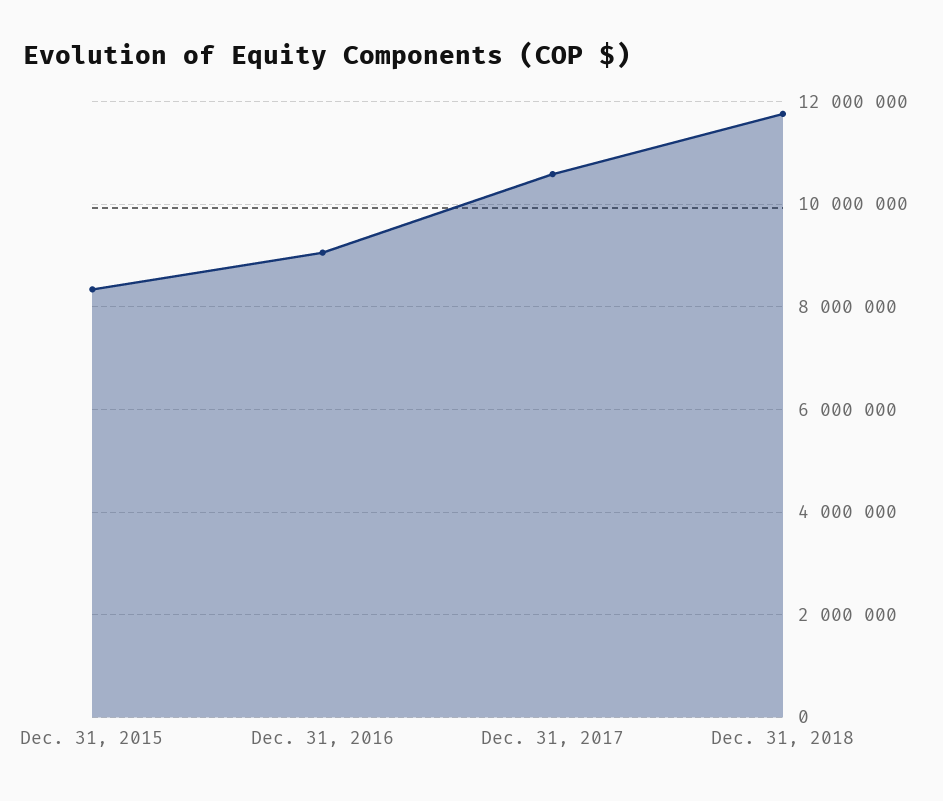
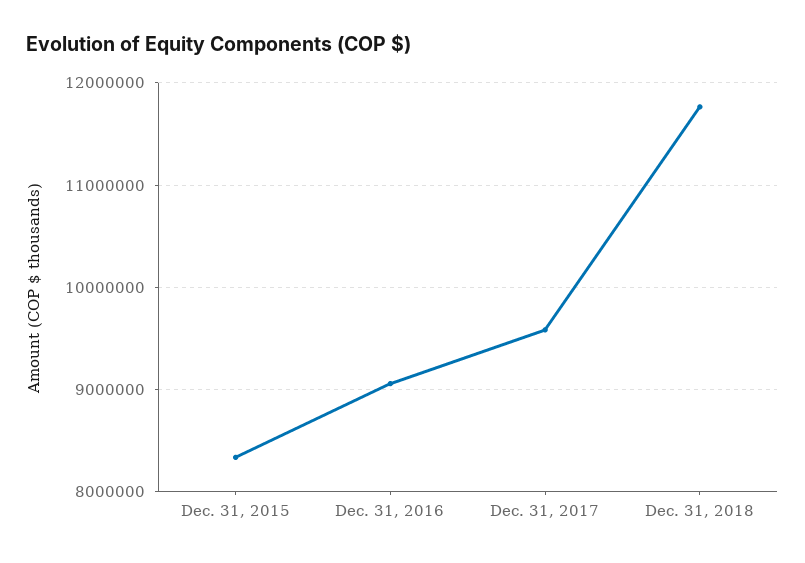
Dec. 31, 2017: 10600000 -> 9600000

